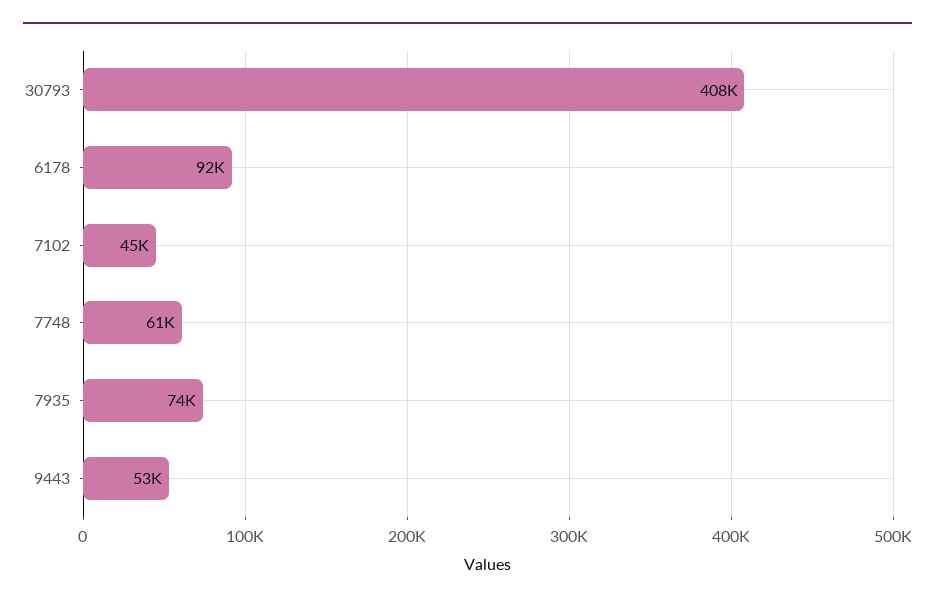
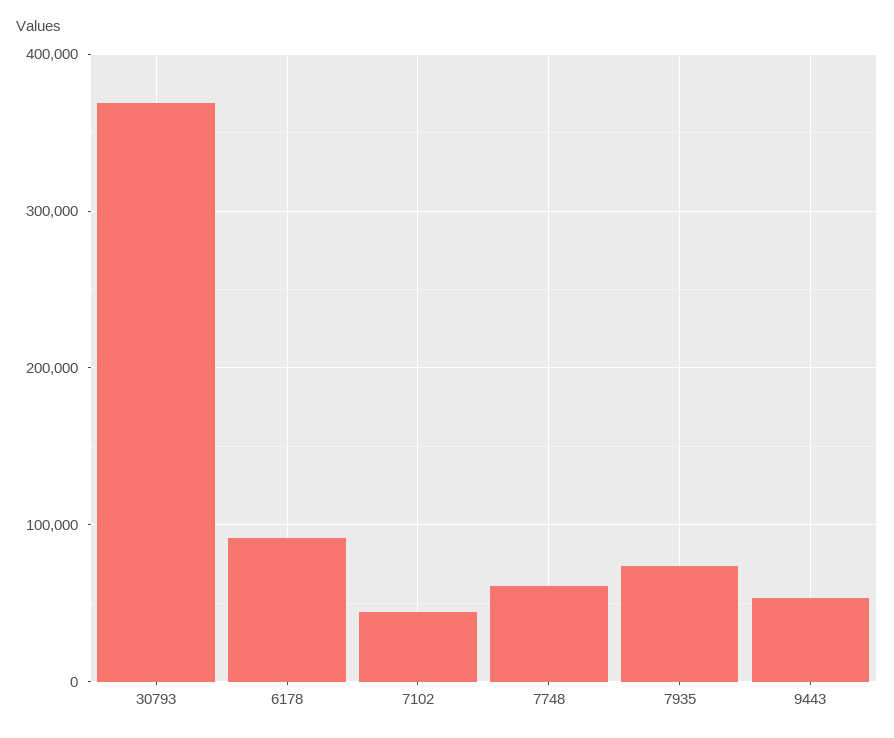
30793: 408000 -> 370000

